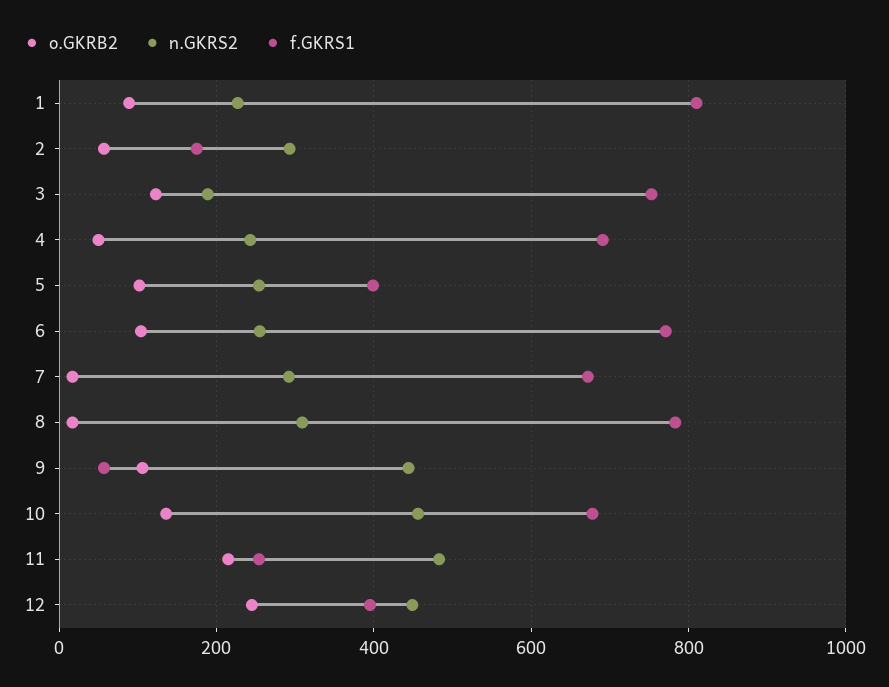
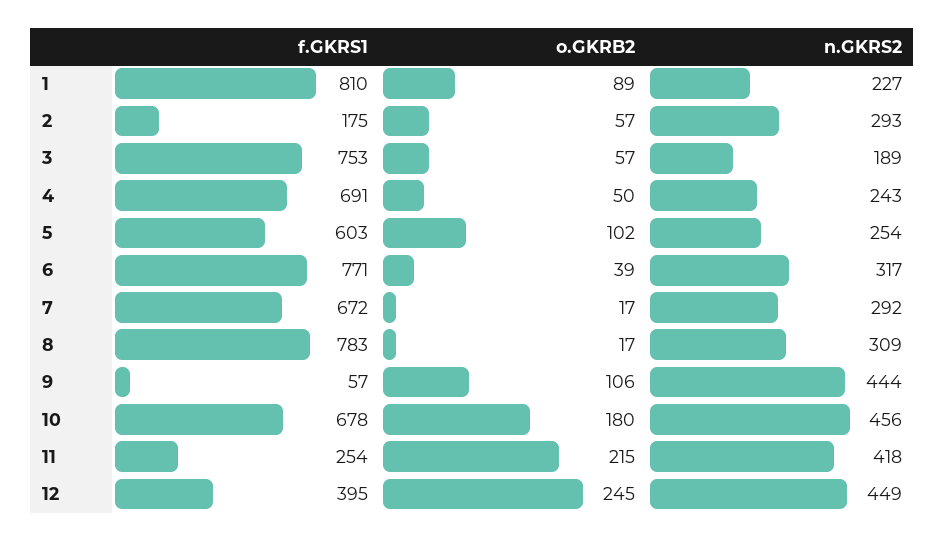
o.GKRB2, 3: 120 -> 57
f.GKRS1, 5: 400 -> 603
o.GKRB2, 6: 100 -> 39
n.GKRS2, 6: 260 -> 317
o.GKRB2, 10: 140 -> 180
n.GKRS2, 11: 480 -> 418

